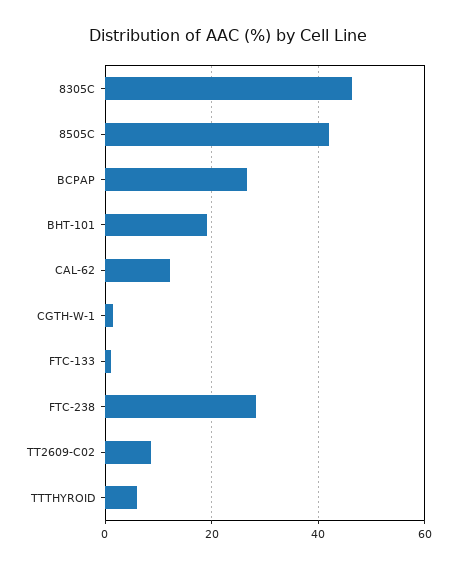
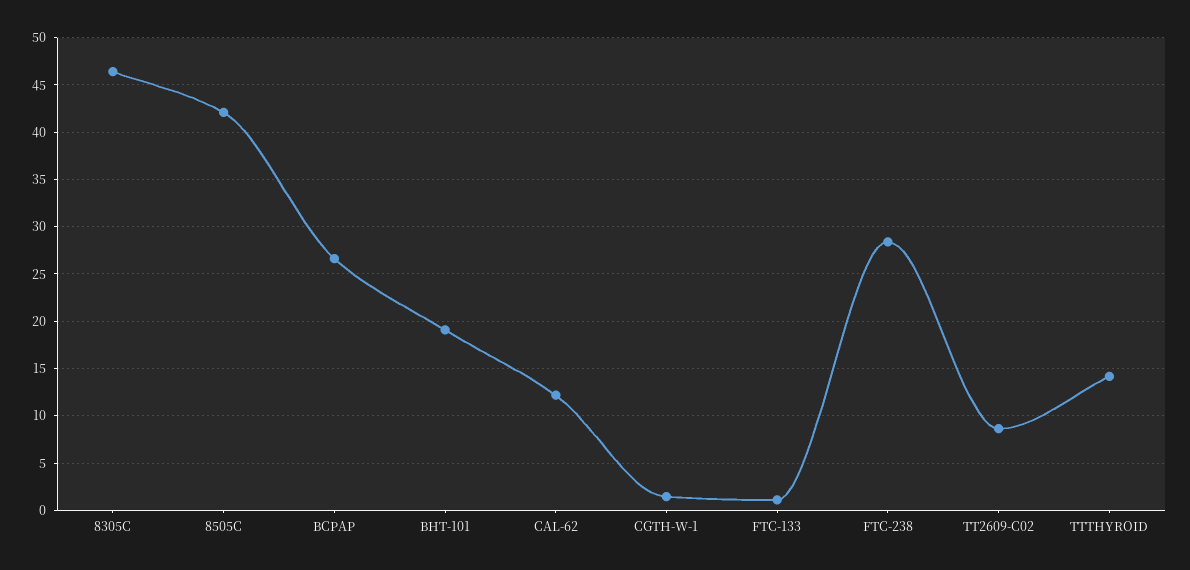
TTTHYROID: 6 -> 14

